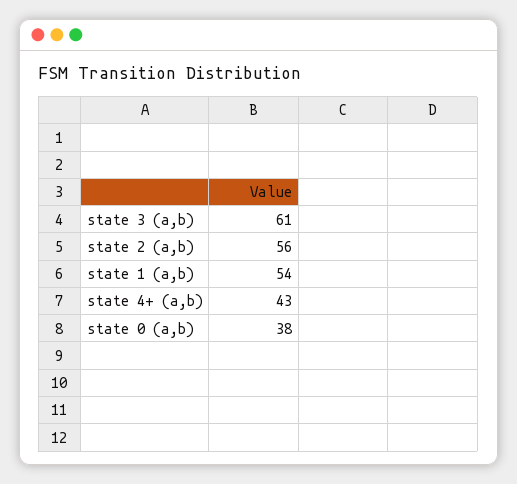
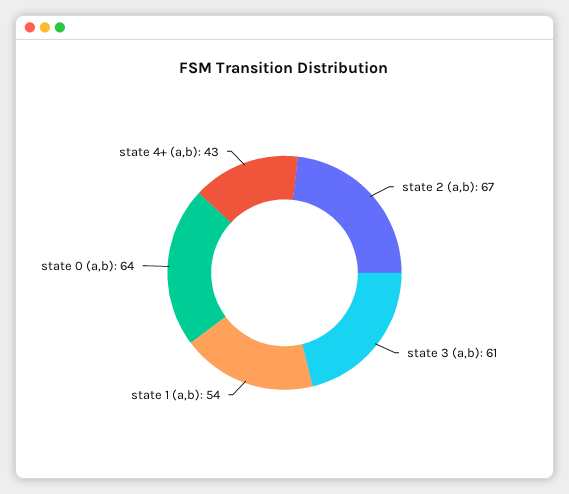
state 2 (a,b): 56 -> 67
state 0 (a,b): 38 -> 64

